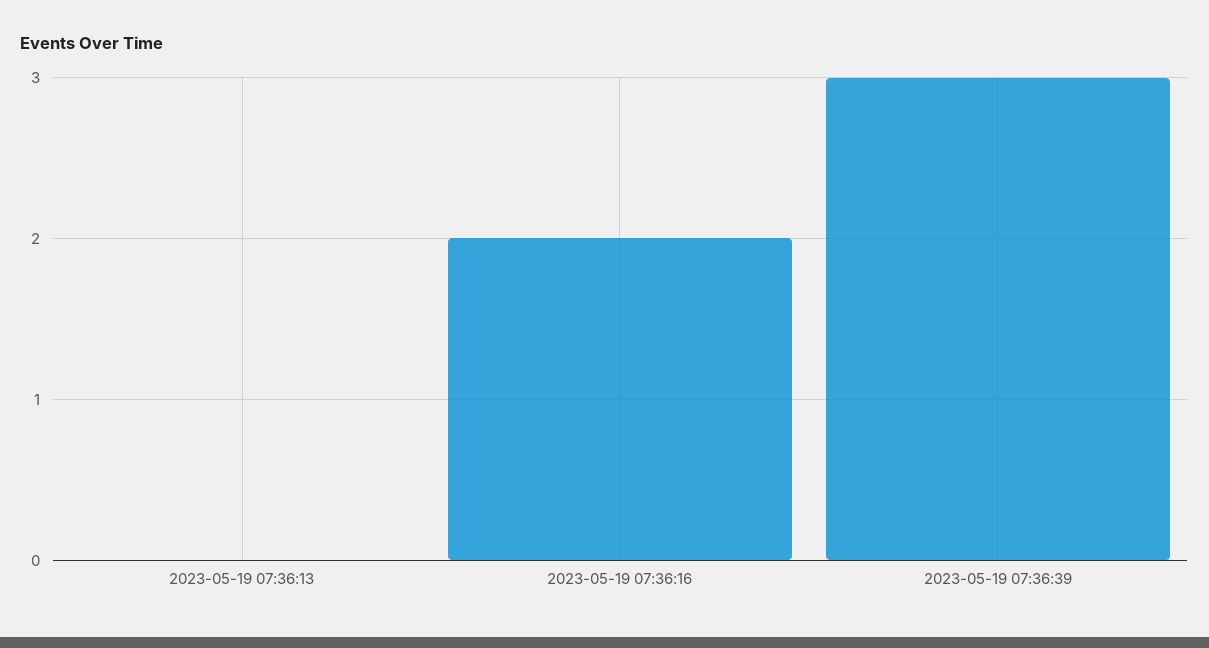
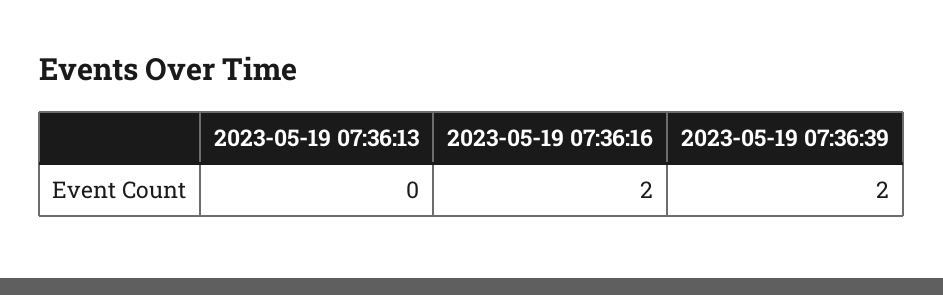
2023-05-19 07:36:39: 3 -> 2

